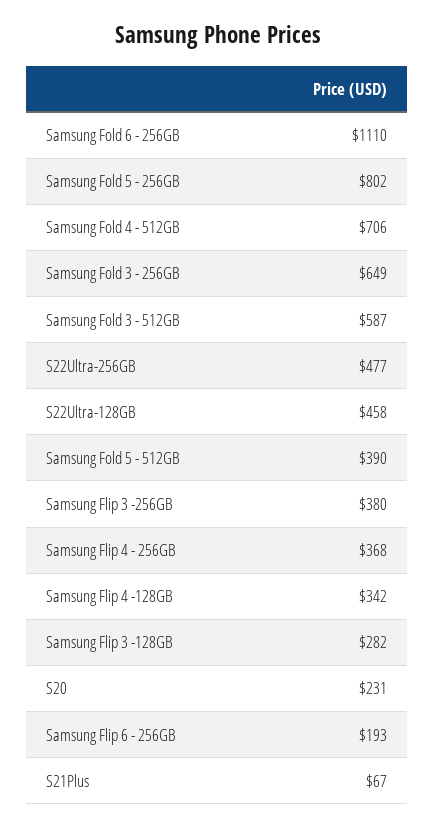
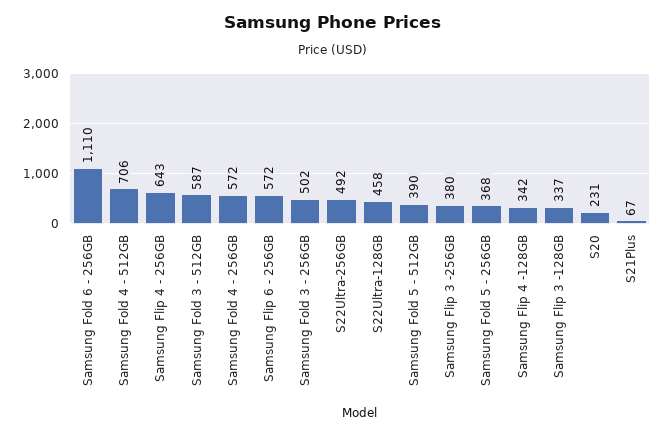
Samsung Fold 5 - 256GB: 802 -> 368
Samsung Fold 3 - 256GB: 649 -> 502
S22Ultra-256GB: 477 -> 492
Samsung Flip 4 - 256GB: 368 -> 643
Samsung Flip 3 -128GB: 282 -> 337
Samsung Flip 6 - 256GB: 193 -> 572
Samsung Fold 4 - 256GB: none -> 572

